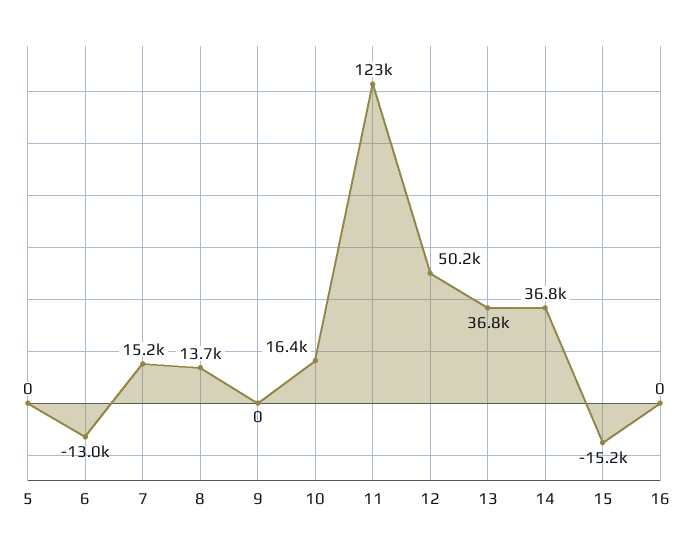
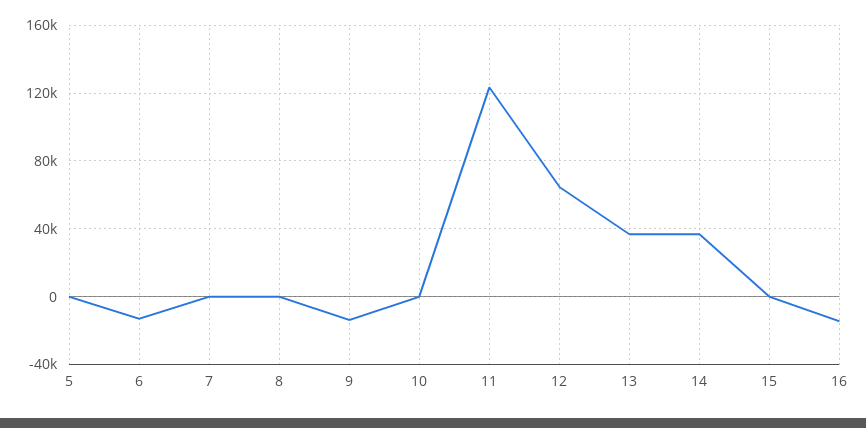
7: 15200 -> 0
8: 13700 -> 0
9: 0 -> -15000
10: 16400 -> 0
12: 50200 -> 65000
15: -15200 -> 0
16: 0 -> -15000

